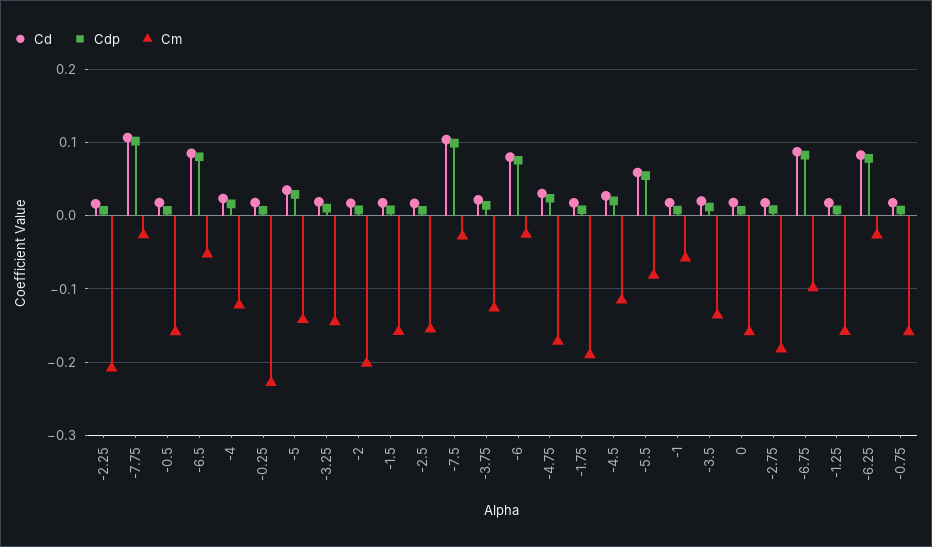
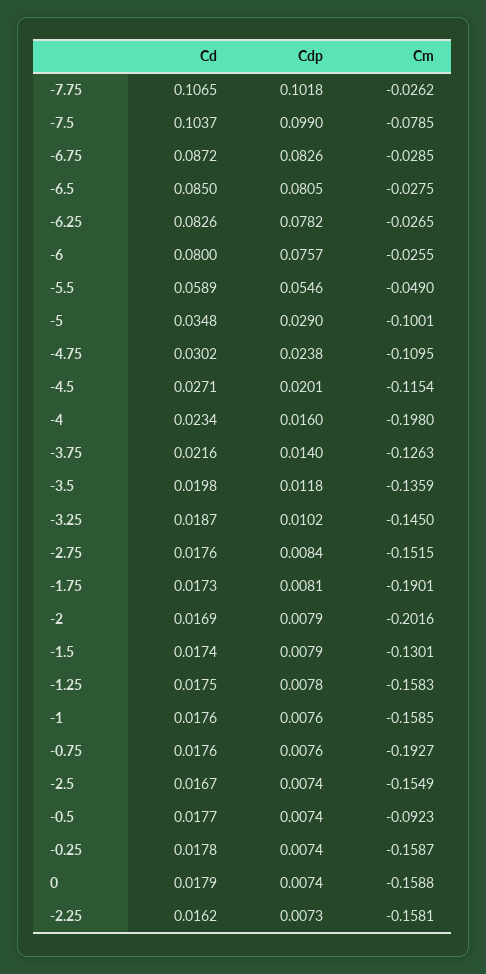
Cm, -2.25: -0.21 -> -0.1581
Cm, -0.5: -0.16 -> -0.0923
Cm, -6.5: -0.05 -> -0.0275
Cm, -4: -0.12 -> -0.198
Cm, -0.25: -0.23 -> -0.1587
Cm, -5: -0.14 -> -0.1001
Cm, -1.5: -0.16 -> -0.1301
Cm, -7.5: -0.03 -> -0.0785
Cm, -4.75: -0.17 -> -0.1095
Cm, -5.5: -0.08 -> -0.049
Cm, -1: -0.06 -> -0.1585
Cm, -2.75: -0.18 -> -0.1515
Cm, -6.75: -0.1 -> -0.0285
Cm, -0.75: -0.16 -> -0.1927

